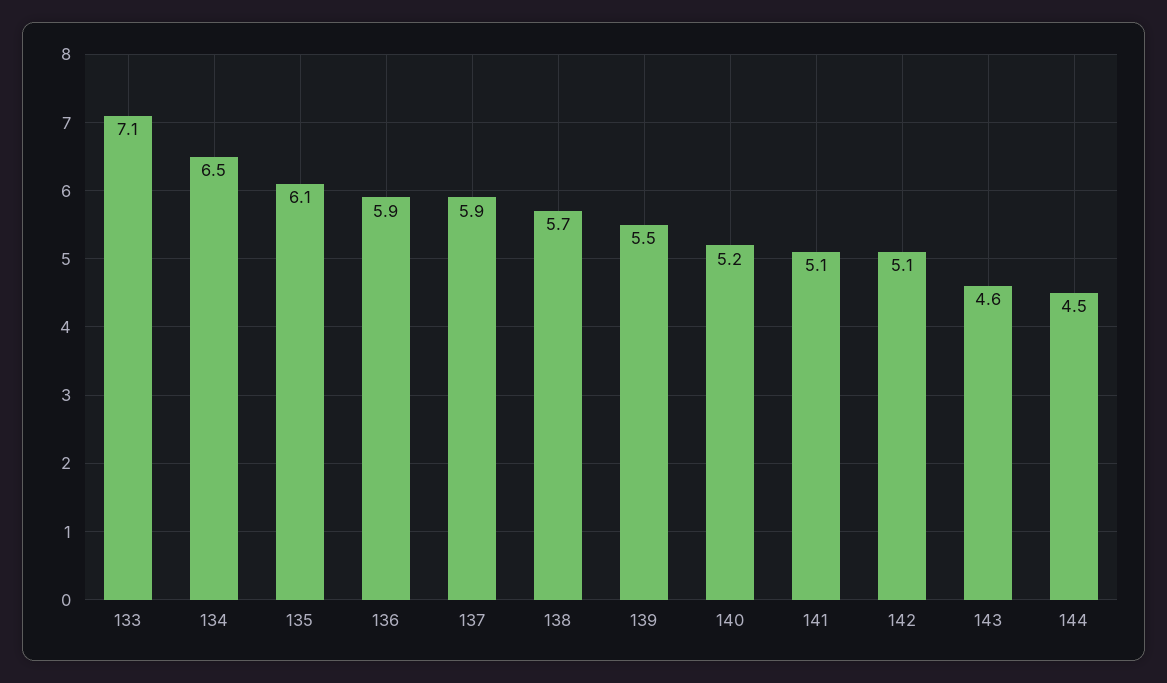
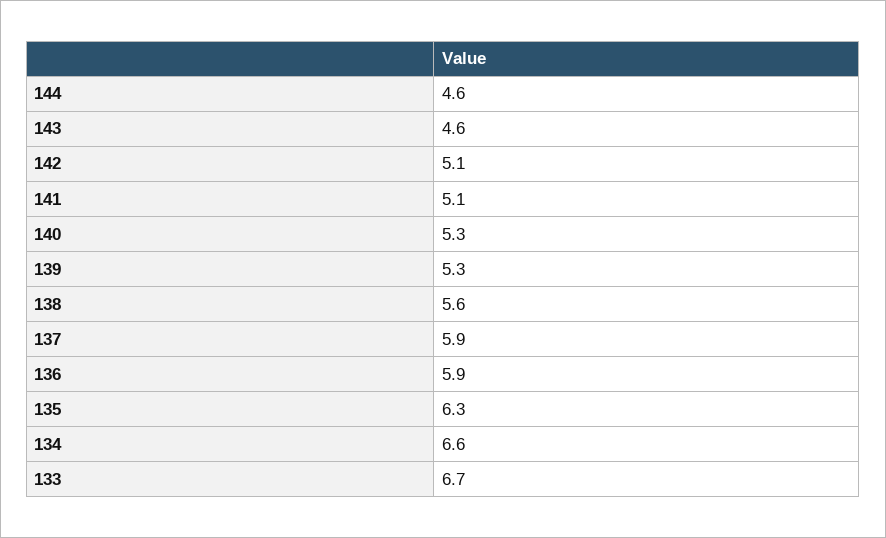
133: 7.1 -> 6.7
134: 6.5 -> 6.6
135: 6.1 -> 6.3
138: 5.7 -> 5.6
139: 5.5 -> 5.3
140: 5.2 -> 5.3
144: 4.5 -> 4.6

